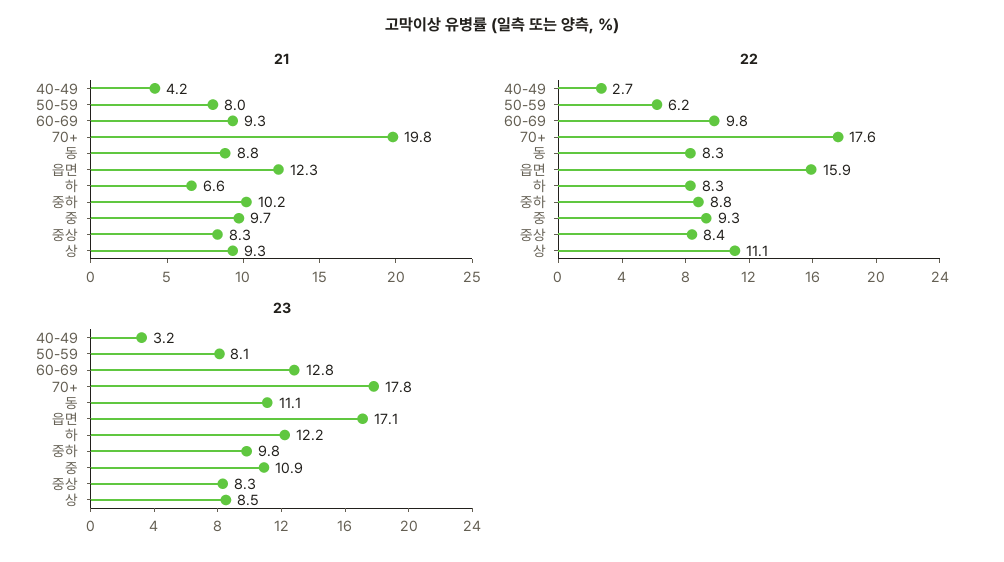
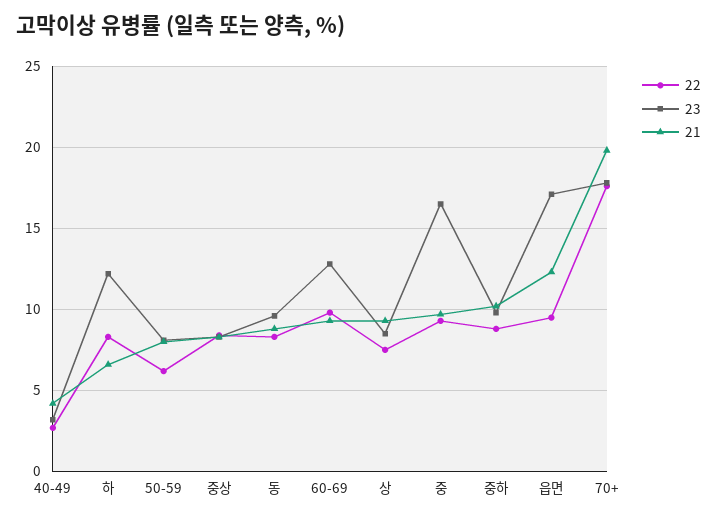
22, 읍면: 15.9 -> 9.5
22, 상: 11.1 -> 7.5
23, 동: 11.1 -> 9.5
23, 중: 10.9 -> 16.5

